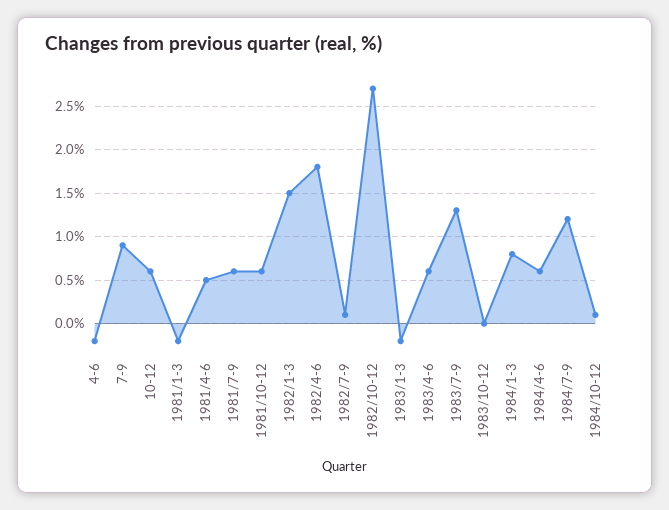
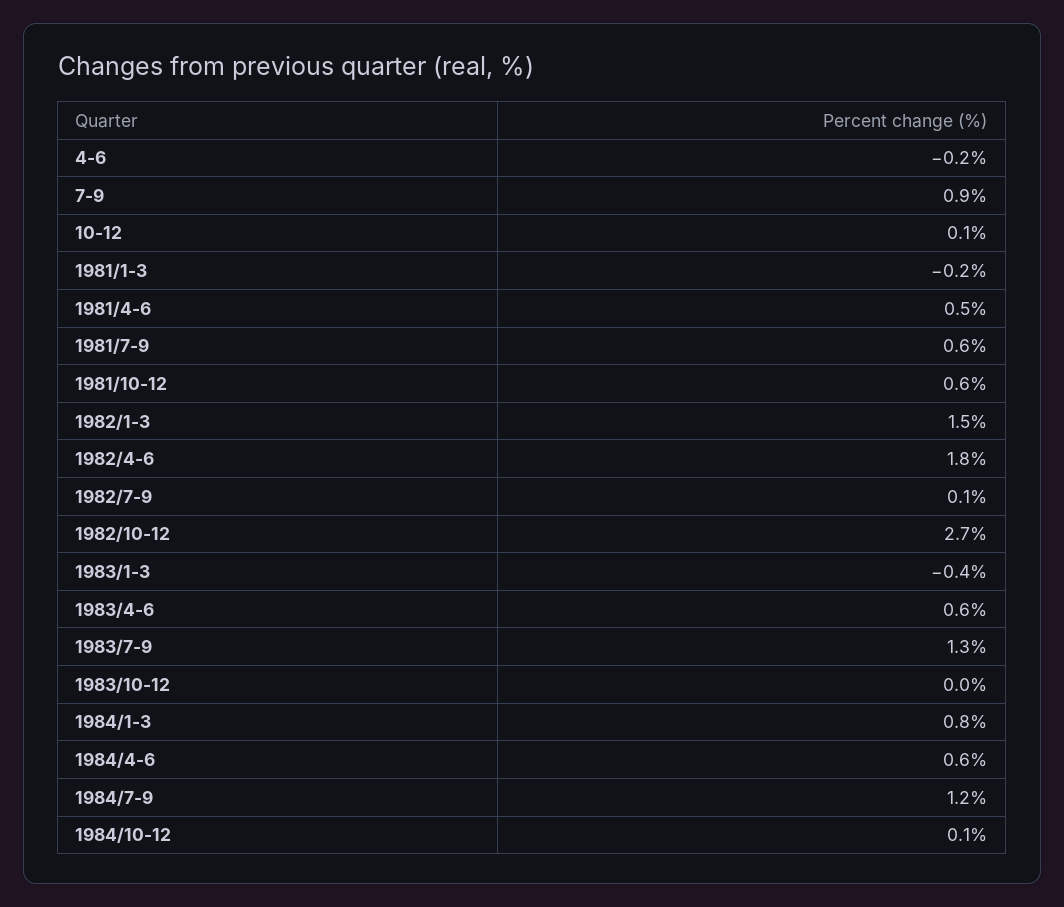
10-12: 0.6 -> 0.1
1983/1-3: -0.2 -> -0.4

